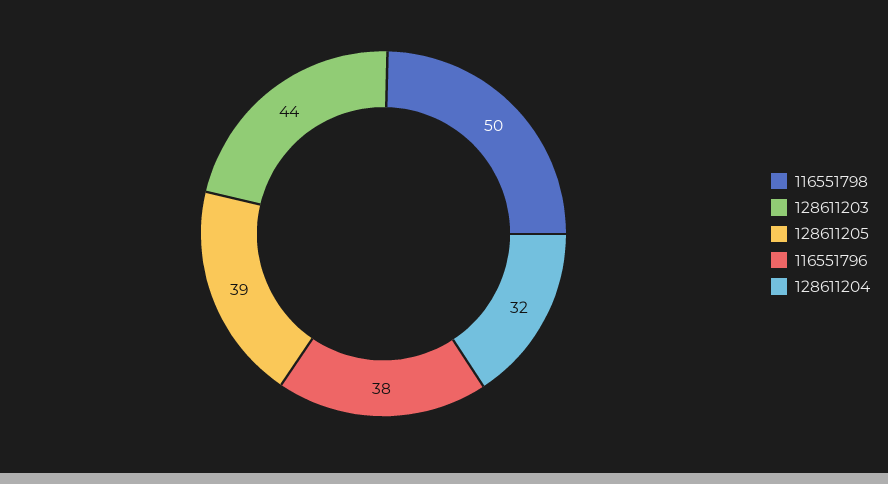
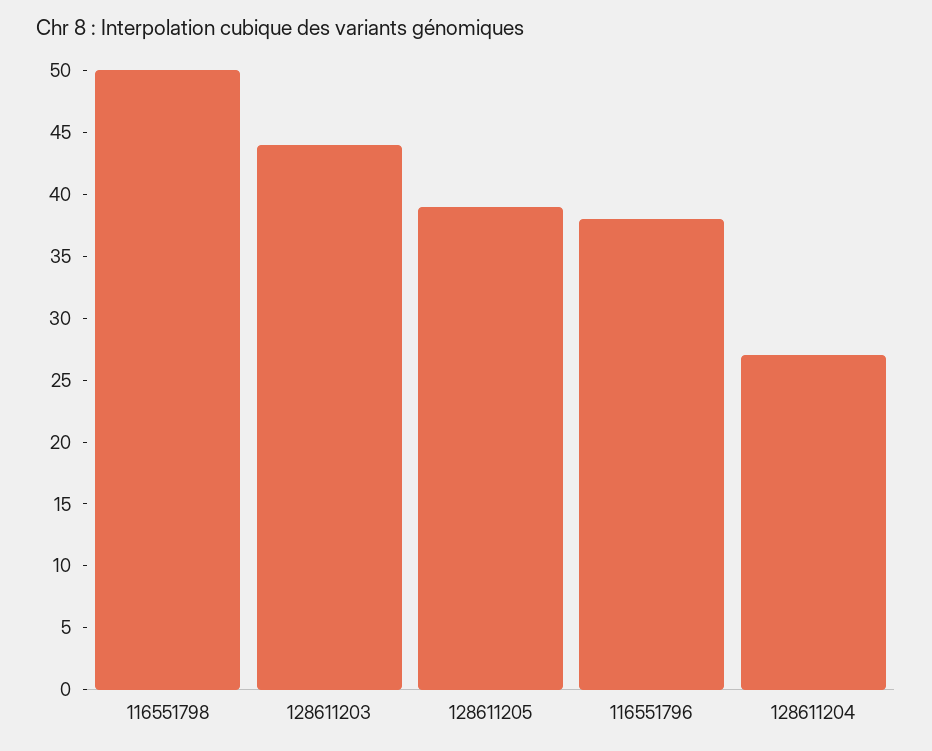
128611204: 32 -> 27

